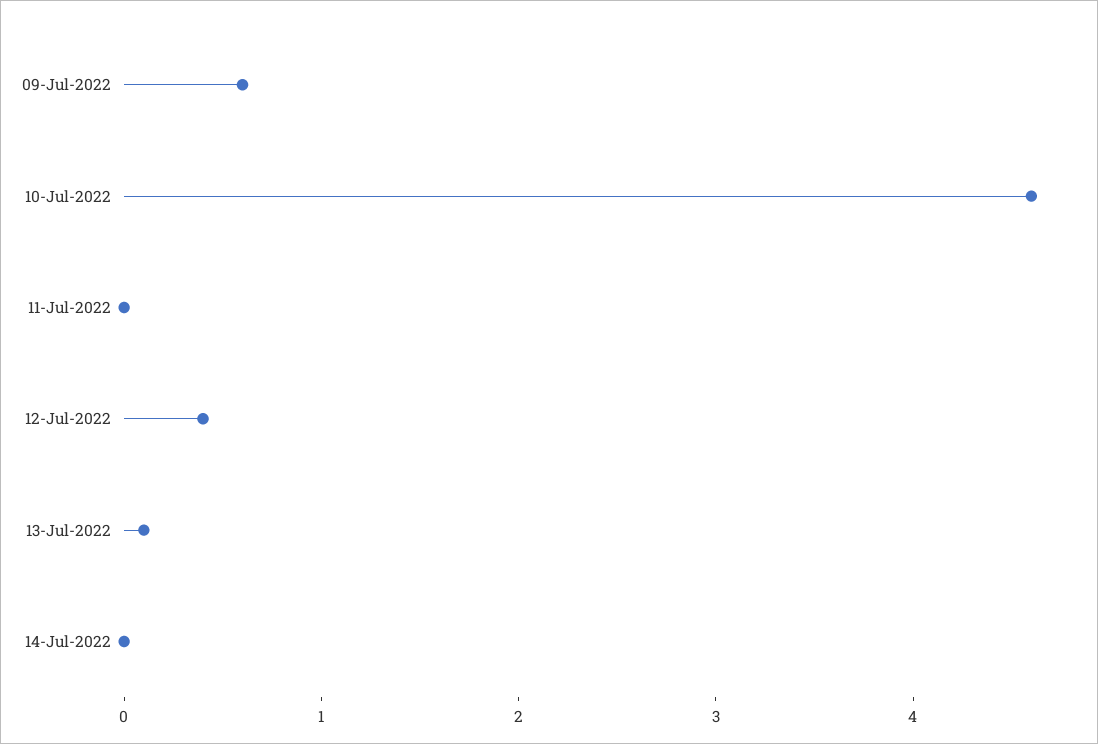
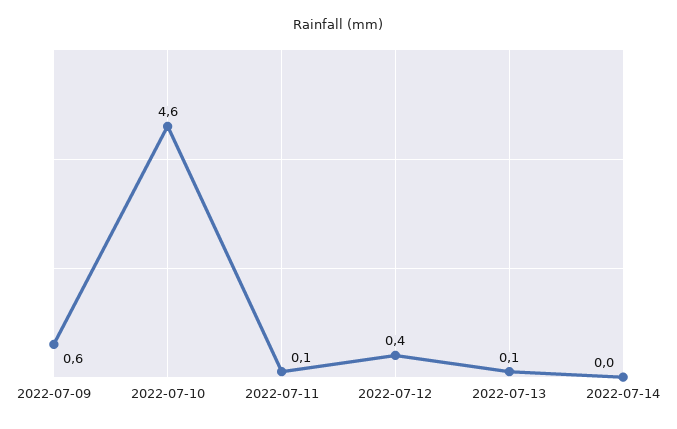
11-Jul-2022: 0 -> 0.1

